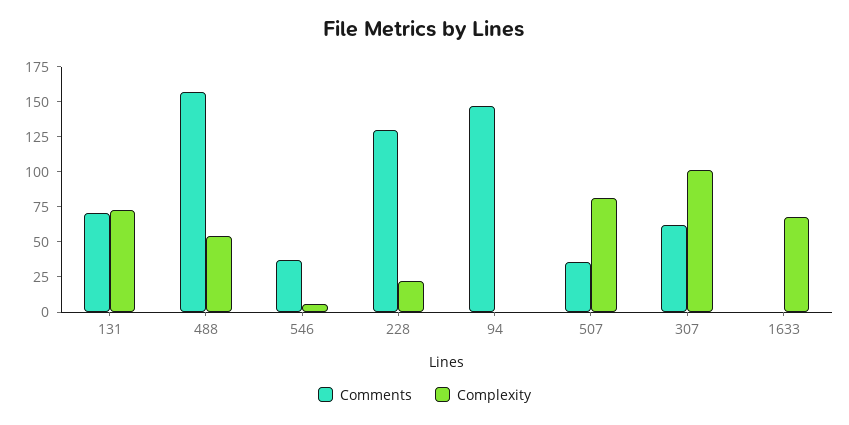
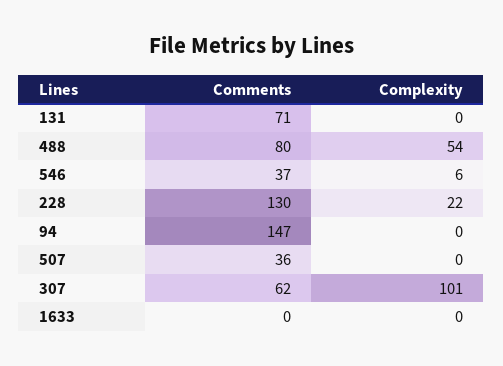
Complexity, 131: 75 -> 0
Comments, 488: 150 -> 80
Complexity, 507: 75 -> 0
Complexity, 1633: 75 -> 0

